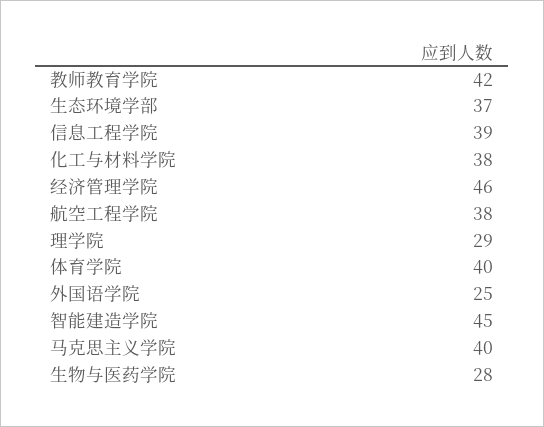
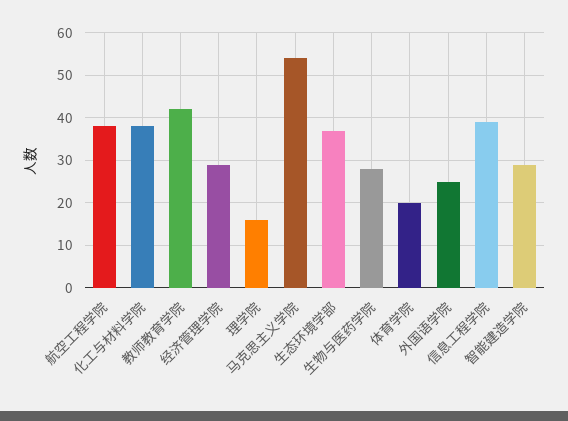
经济管理学院: 46 -> 30
理学院: 29 -> 15
体育学院: 40 -> 20
智能建造学院: 45 -> 30
马克思主义学院: 40 -> 55

